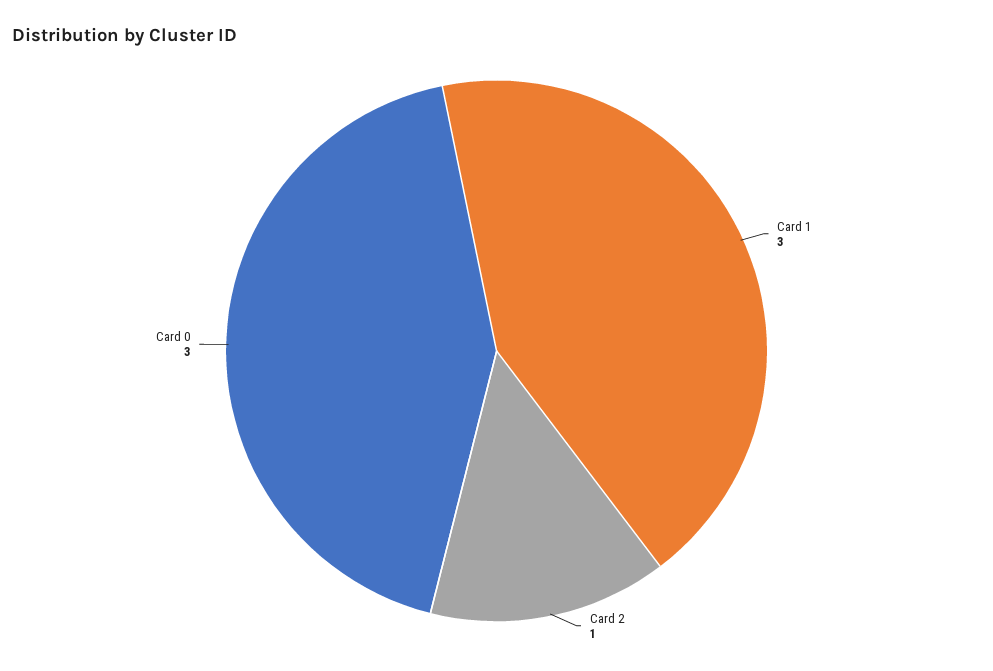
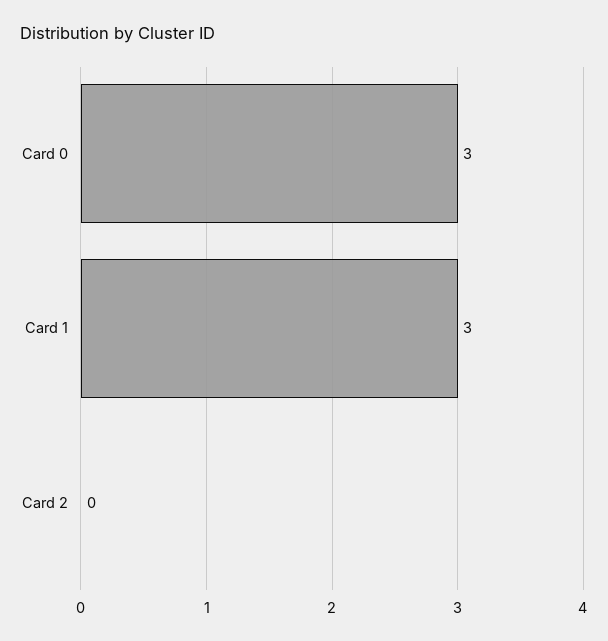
Card 2: 1 -> 0

